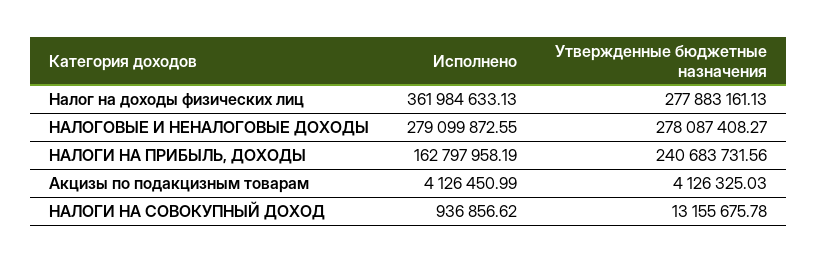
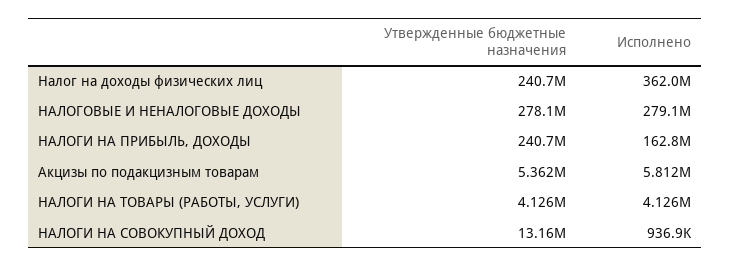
Утвержденные бюджетные назначения, Налог на доходы физических лиц: 277883161.13 -> 240700000
Исполнено, Акцизы по подакцизным товарам: 4126450.99 -> 5812000
Утвержденные бюджетные назначения, Акцизы по подакцизным товарам: 4126325.03 -> 5362000
Утвержденные бюджетные назначения, НАЛОГИ НА ТОВАРЫ (РАБОТЫ, УСЛУГИ): none -> 4126000
Исполнено, НАЛОГИ НА ТОВАРЫ (РАБОТЫ, УСЛУГИ): none -> 4126000

